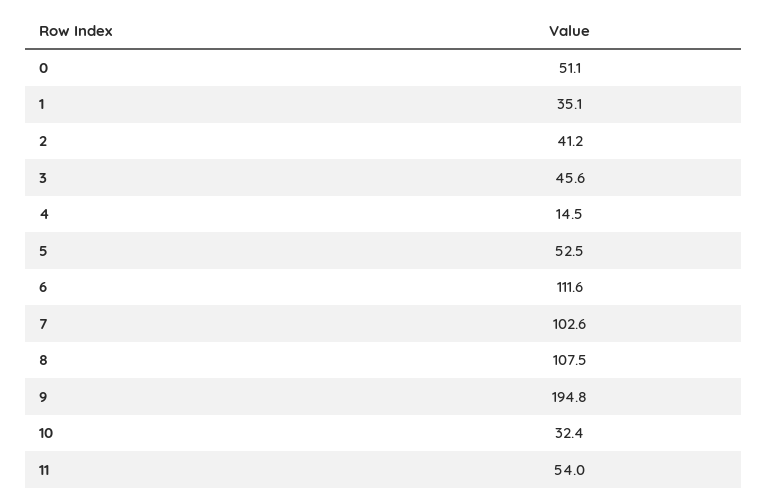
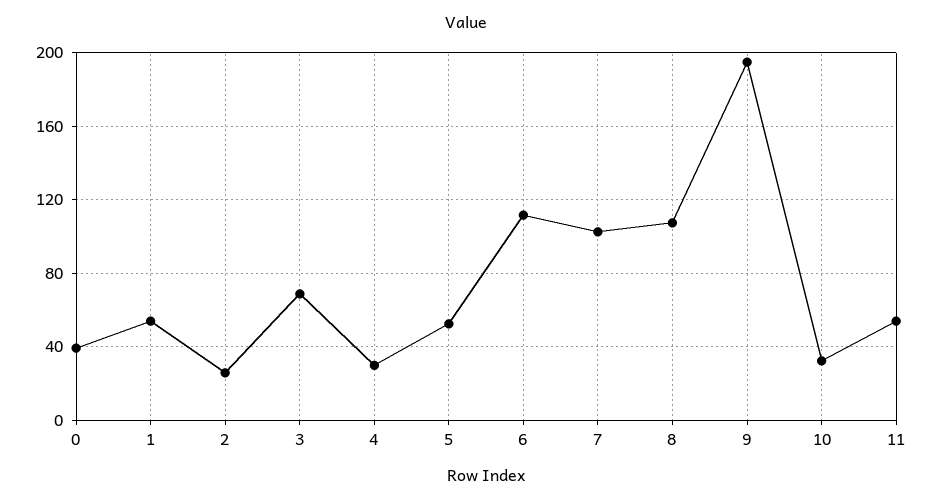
0: 51.1 -> 40
1: 35.1 -> 55
2: 41.2 -> 25
3: 45.6 -> 70
4: 14.5 -> 30

